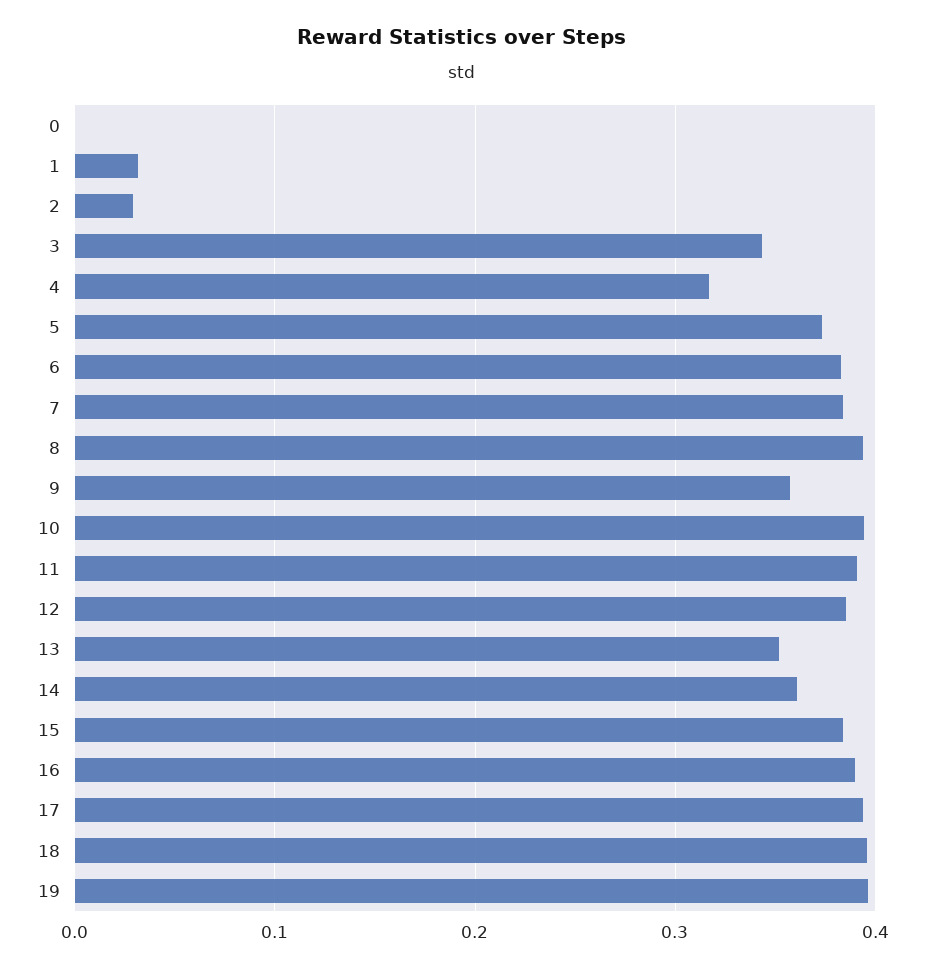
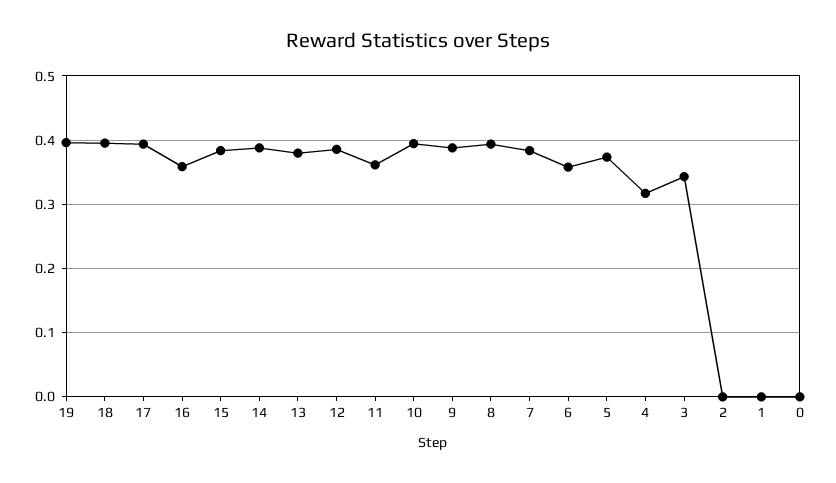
1: 0.03 -> 0
2: 0.03 -> 0
6: 0.38 -> 0.36
9: 0.36 -> 0.39
11: 0.39 -> 0.36
13: 0.35 -> 0.38
14: 0.36 -> 0.39
16: 0.39 -> 0.36

